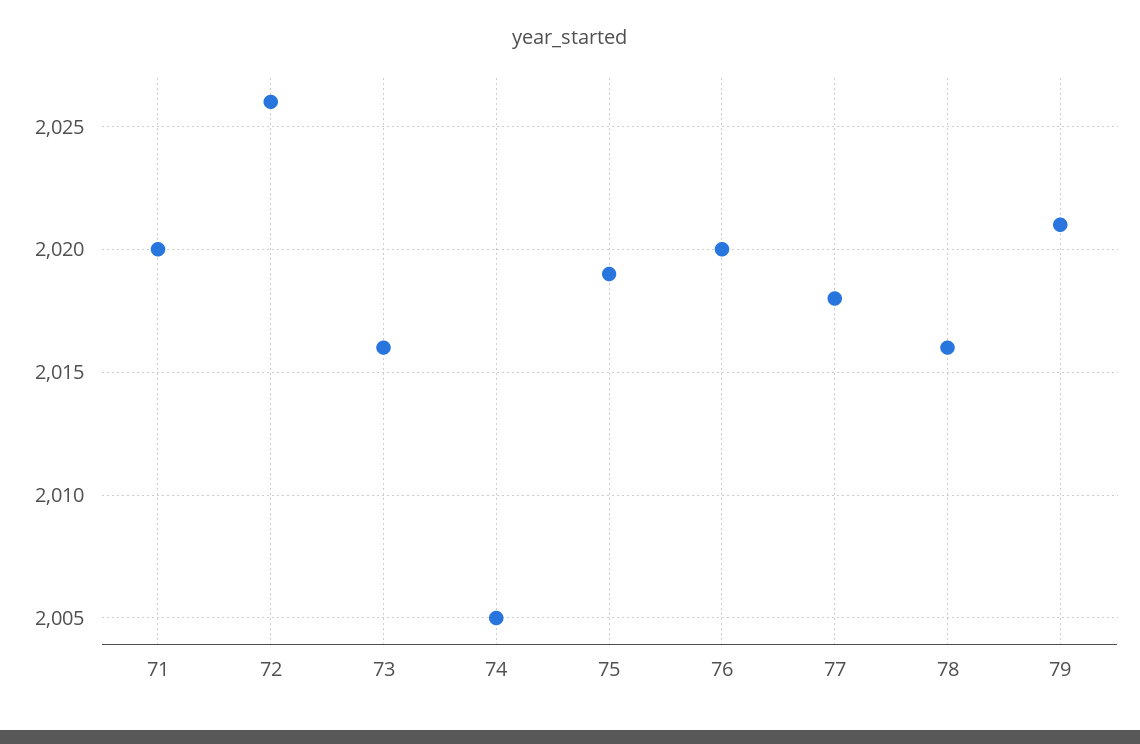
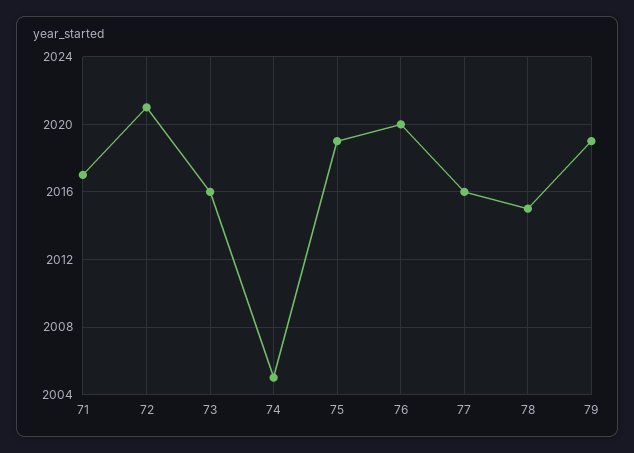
71: 2020 -> 2017
72: 2026 -> 2021
77: 2018 -> 2016
78: 2016 -> 2015
79: 2021 -> 2019

